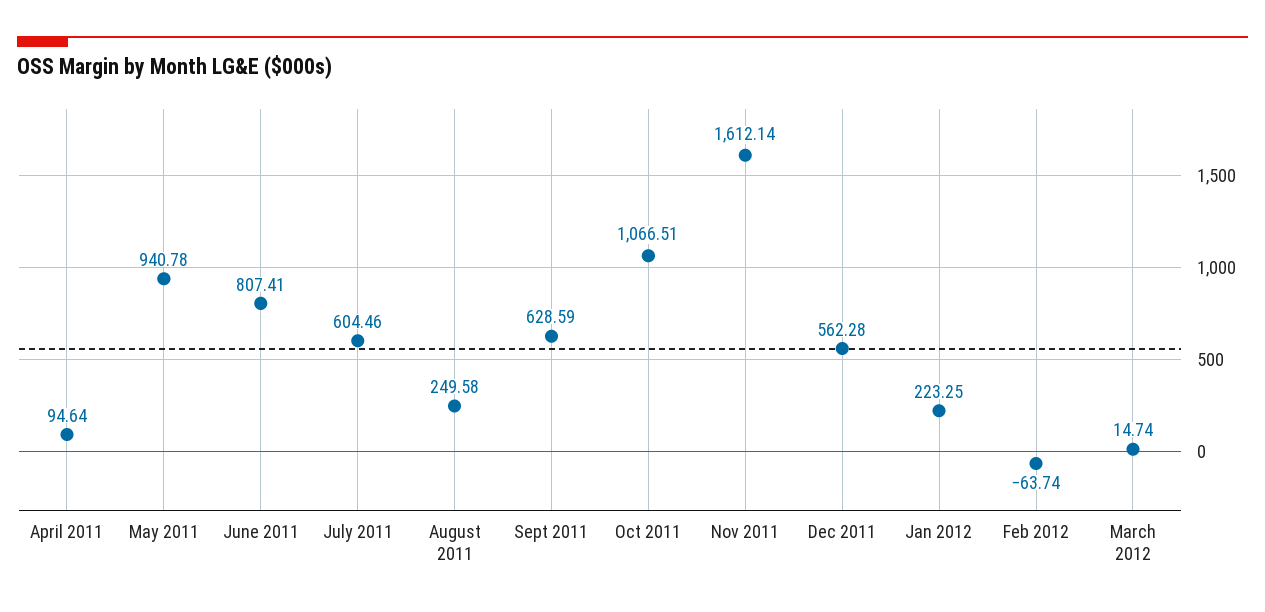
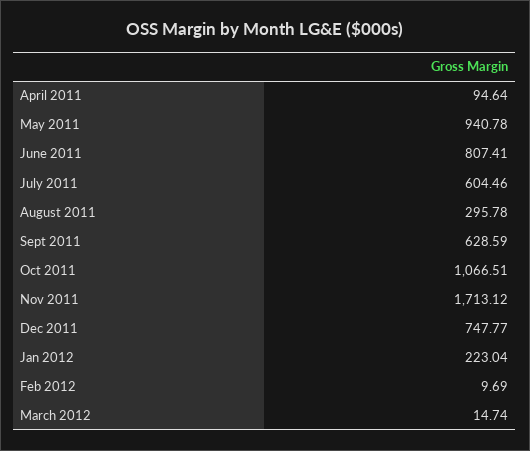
August 2011: 249.58 -> 295.78
Nov 2011: 1612.14 -> 1713.12
Dec 2011: 562.28 -> 747.77
Jan 2012: 223.25 -> 223.04
Feb 2012: -63.74 -> 9.69

